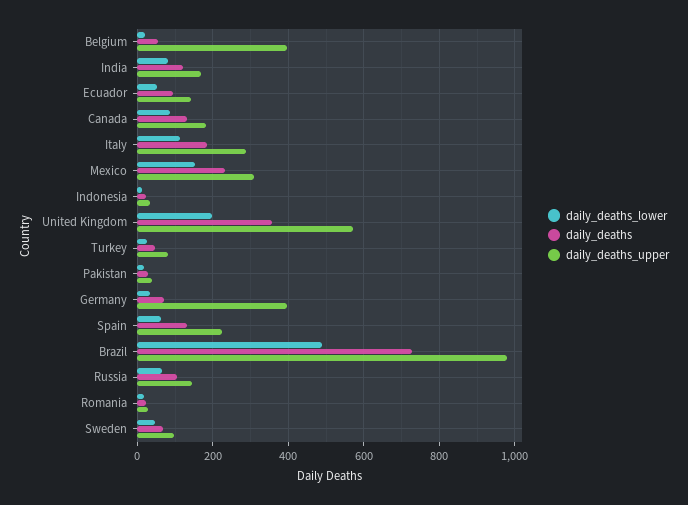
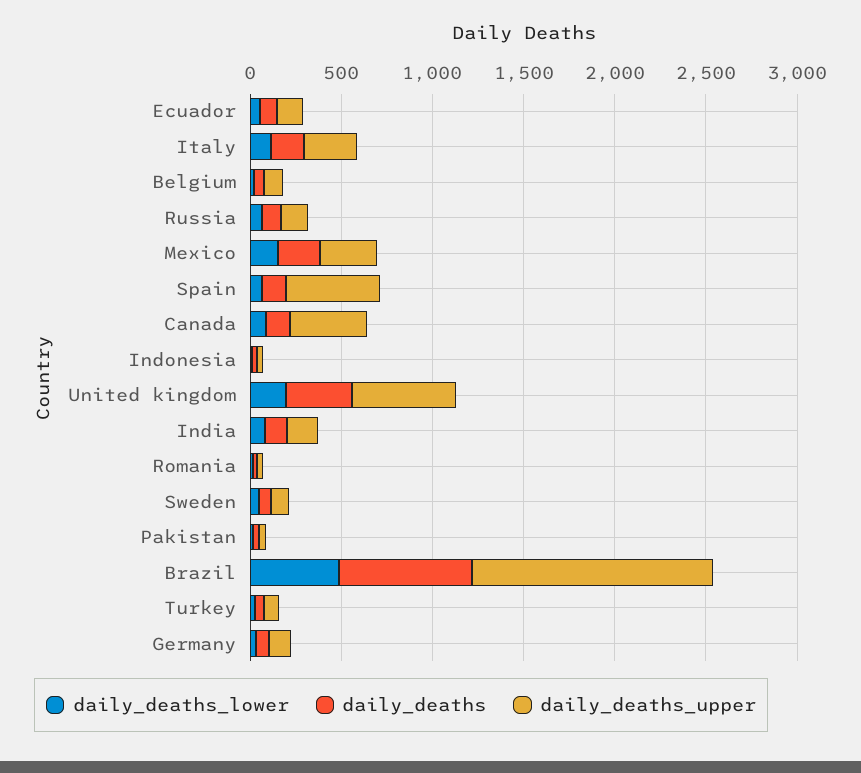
daily_deaths_upper, Belgium: 400 -> 100
daily_deaths_upper, Canada: 180 -> 400
daily_deaths_upper, Germany: 400 -> 100
daily_deaths_upper, Spain: 220 -> 500
daily_deaths_upper, Brazil: 980 -> 1300

